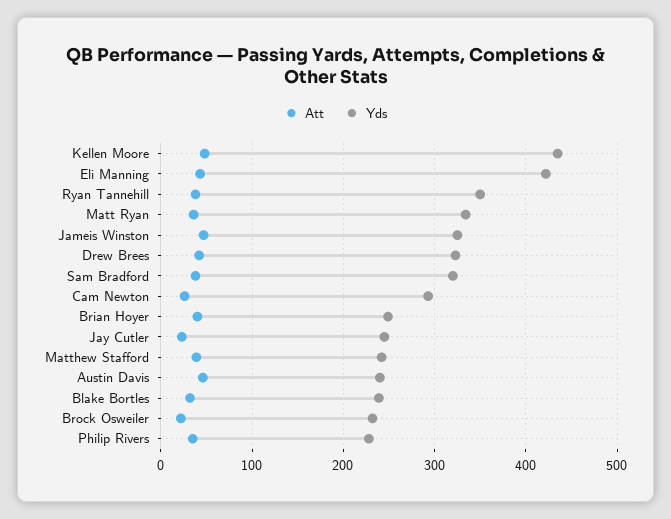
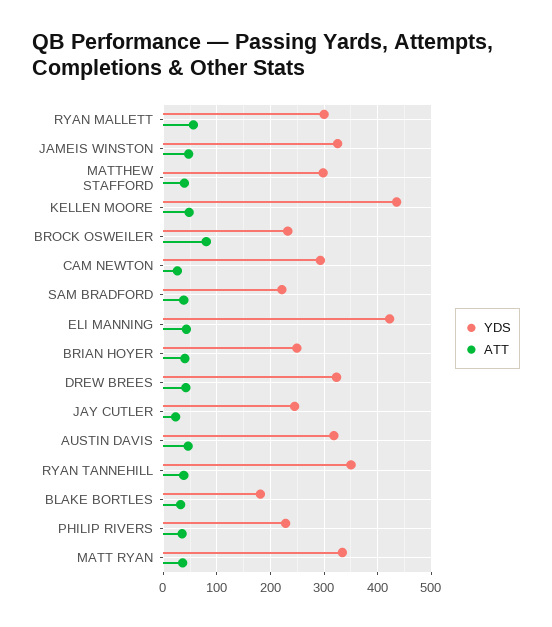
Yds, Sam Bradford: 320 -> 220
Yds, Matthew Stafford: 240 -> 300
Yds, Austin Davis: 240 -> 320
Yds, Blake Bortles: 240 -> 180
Att, Brock Osweiler: 20 -> 80
Yds, RYAN MALLETT: none -> 300
Att, RYAN MALLETT: none -> 60

